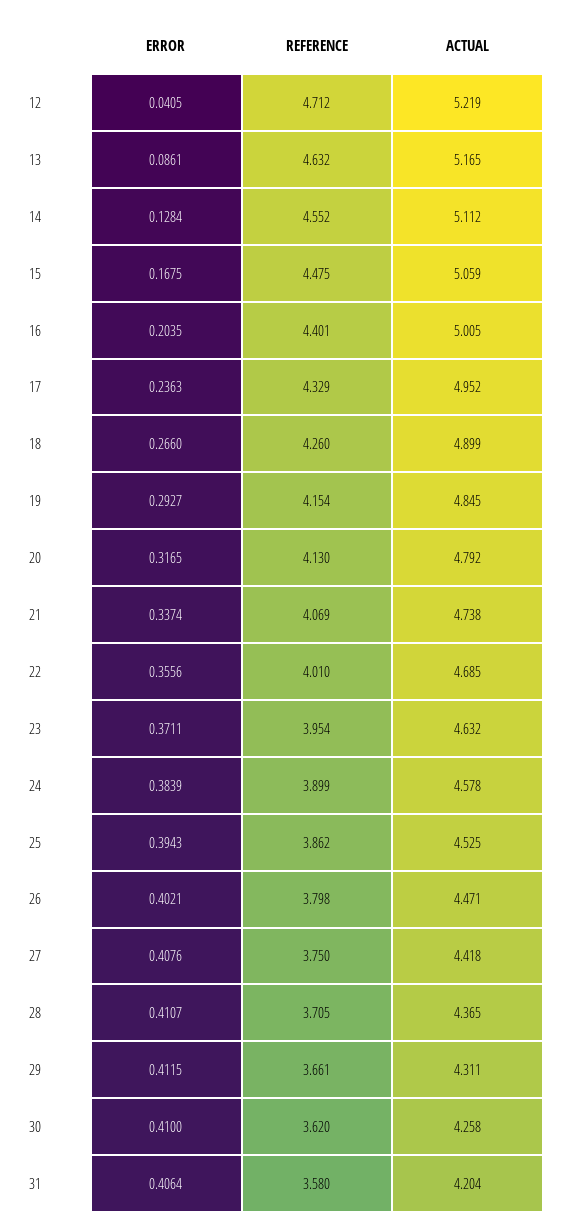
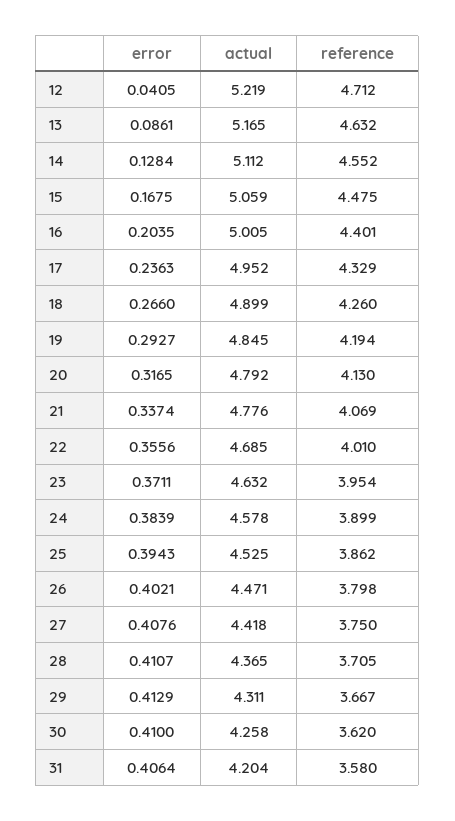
REFERENCE, 19: 4.154 -> 4.194
ACTUAL, 21: 4.738 -> 4.776
ERROR, 29: 0.4115 -> 0.4129
REFERENCE, 29: 3.661 -> 3.667

